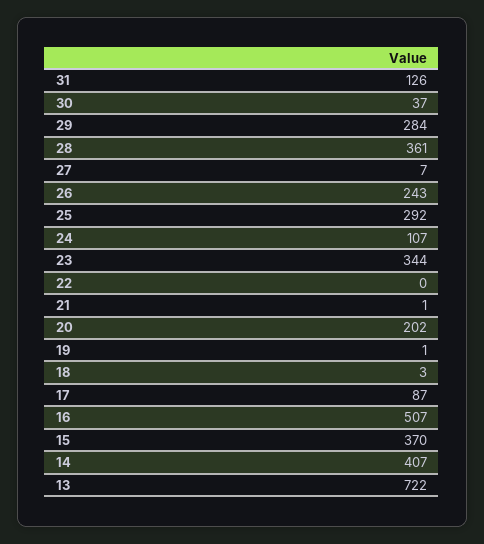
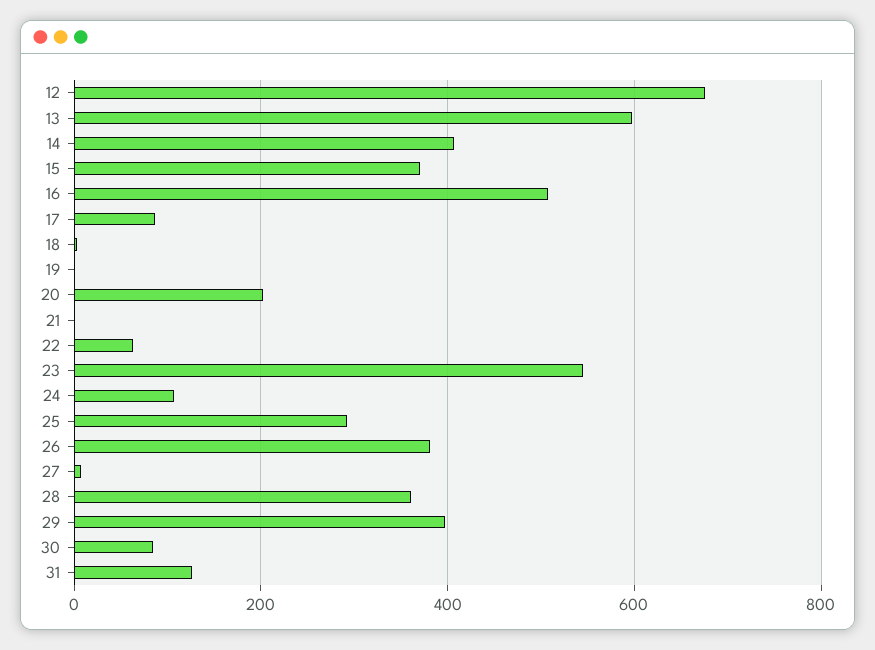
30: 37 -> 80
29: 284 -> 400
26: 243 -> 380
23: 344 -> 540
22: 0 -> 60
13: 722 -> 600
12: none -> 680

